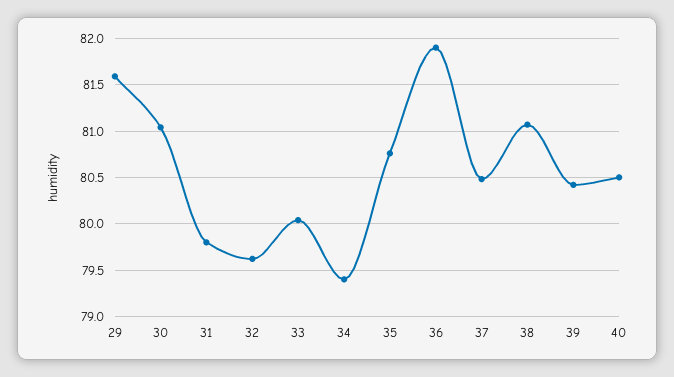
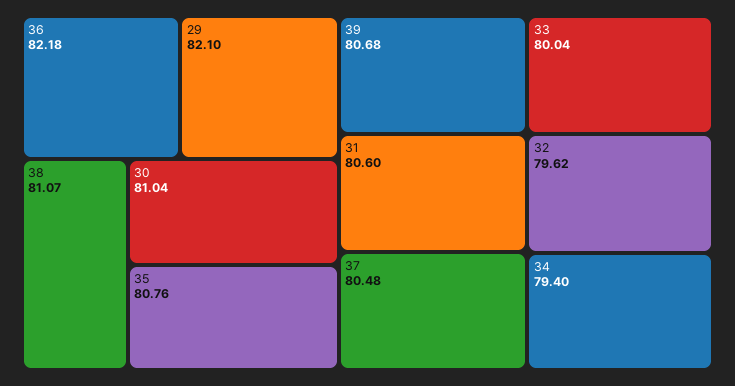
29: 81.6 -> 82.1
31: 79.8 -> 80.6
36: 81.9 -> 82.18
39: 80.4 -> 80.68
40: 80.5 -> none

